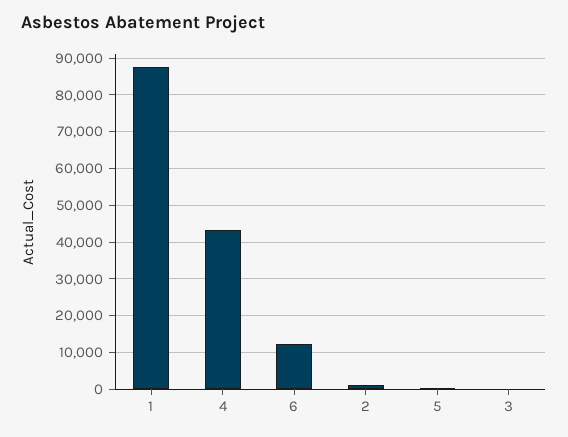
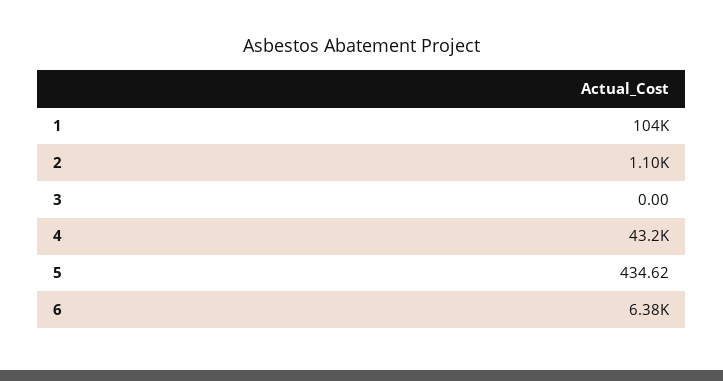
1: 88000 -> 104000
6: 12000 -> 6380

